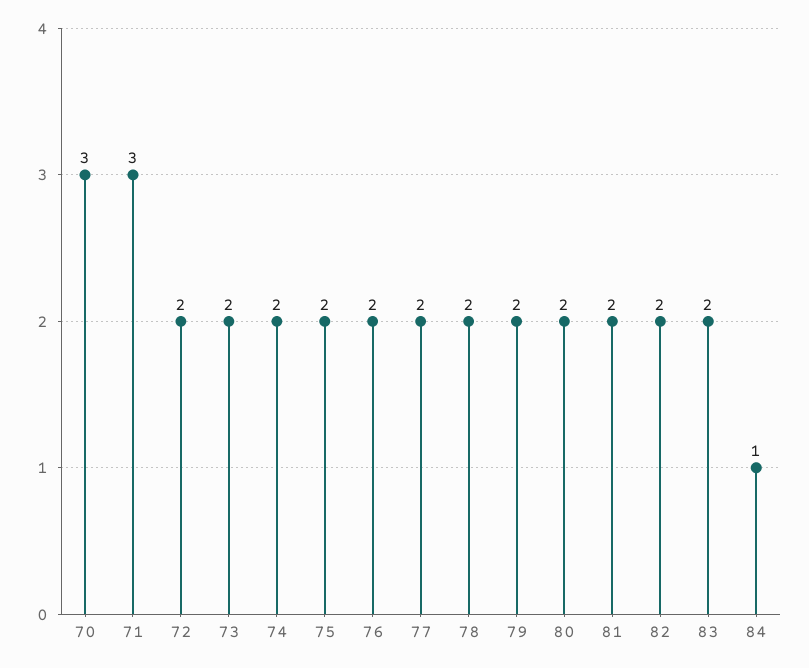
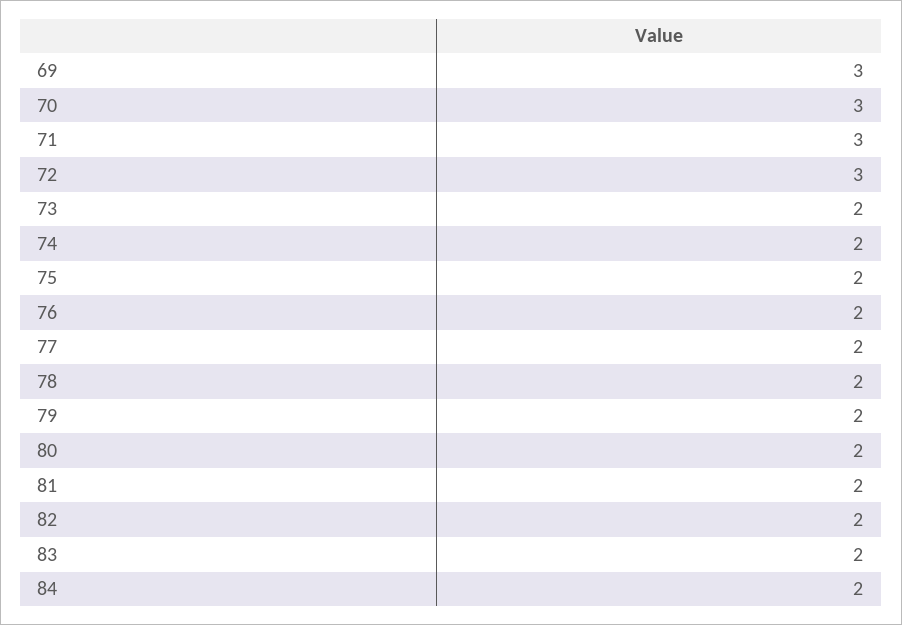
72: 2 -> 3
84: 1 -> 2
69: none -> 3

